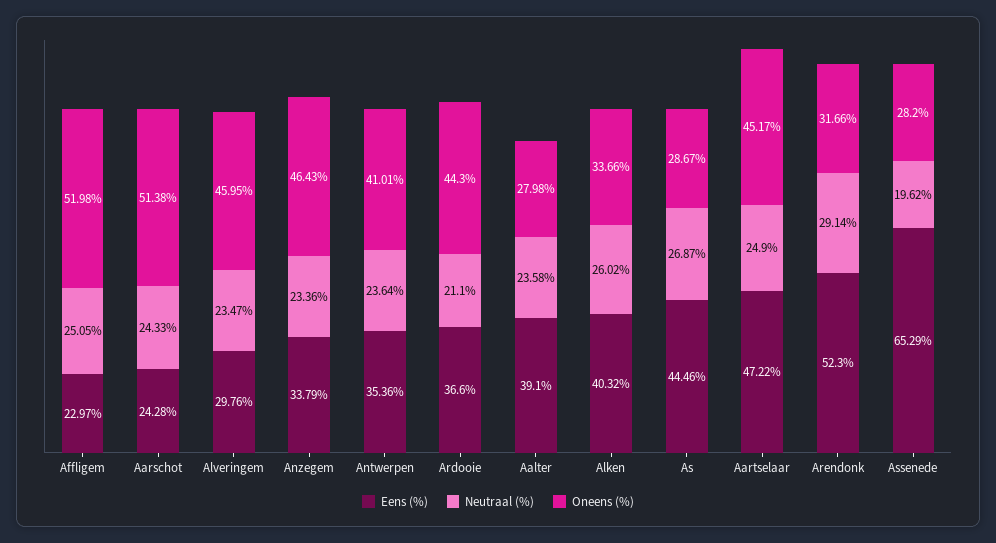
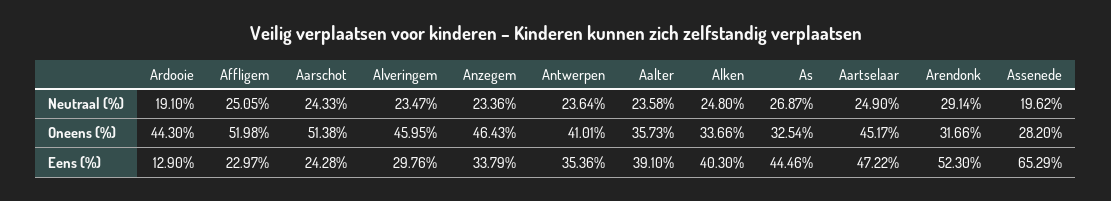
Eens (%), Ardooie: 36.6 -> 12.9
Neutraal (%), Ardooie: 21.1 -> 19.1
Oneens (%), Aalter: 27.98 -> 35.73
Eens (%), Alken: 40.32 -> 40.3
Neutraal (%), Alken: 26.02 -> 24.8
Oneens (%), As: 28.67 -> 32.54

